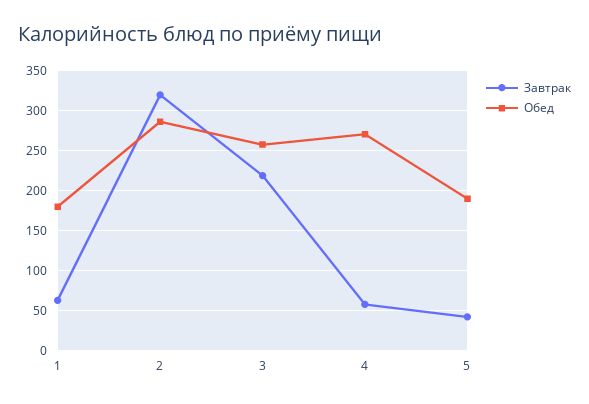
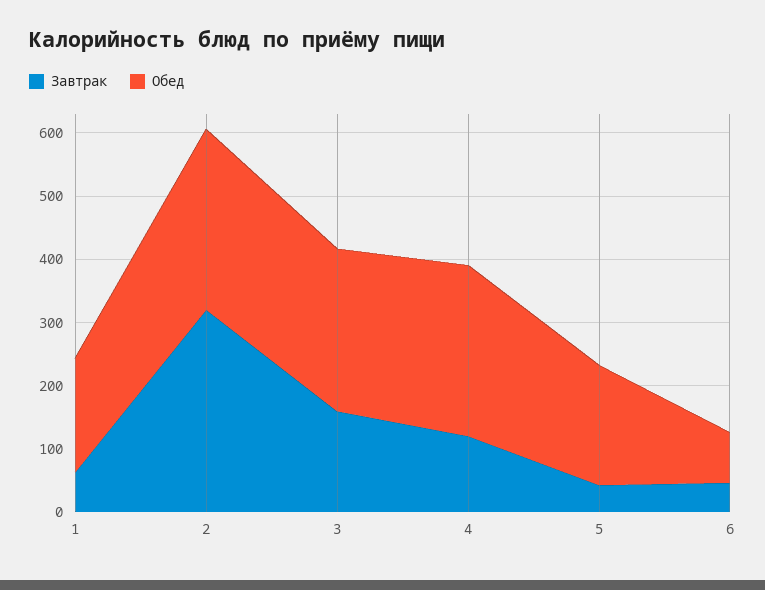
Завтрак, 3: 220 -> 160
Завтрак, 4: 60 -> 120
Завтрак, 6: none -> 40
Обед, 6: none -> 80

